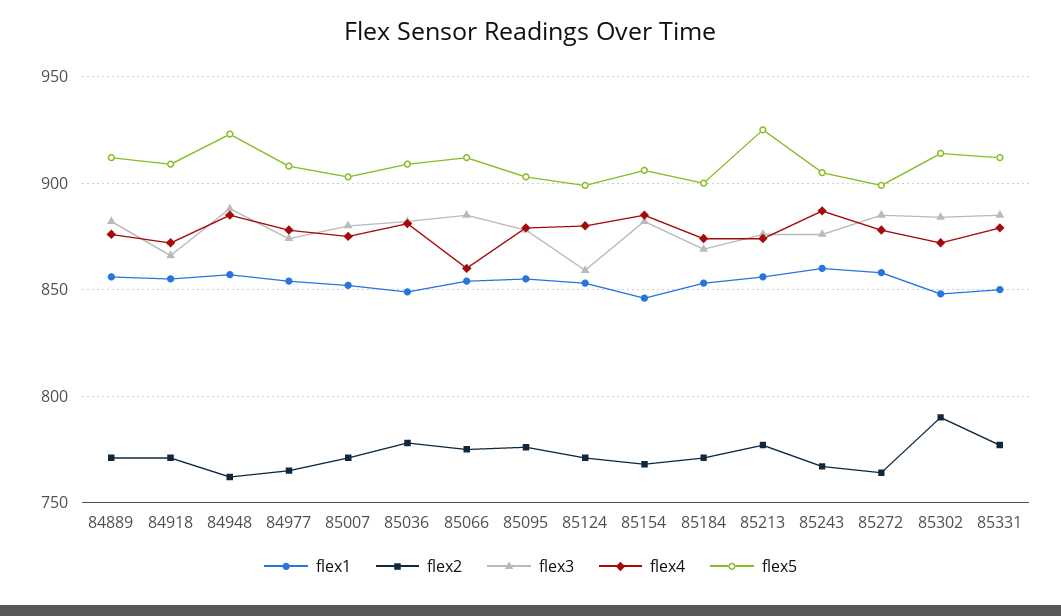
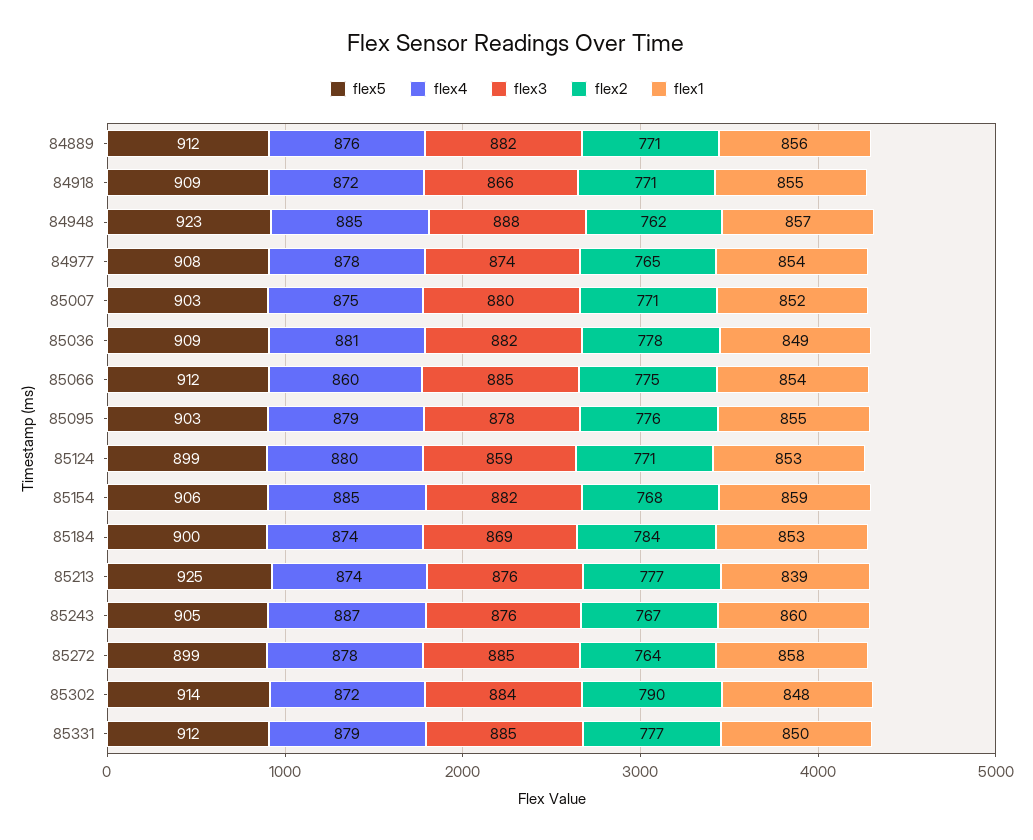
flex1, 85154: 845 -> 859
flex2, 85184: 770 -> 784
flex1, 85213: 855 -> 839

